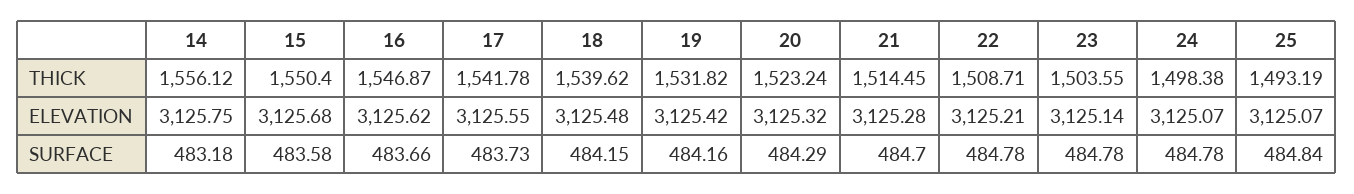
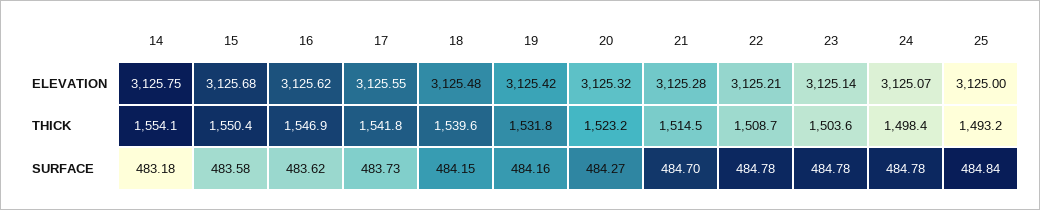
14, THICK: 1556.12 -> 1554.1
25, ELEVATION: 3125.07 -> 3125
16, SURFACE: 483.66 -> 483.62
20, SURFACE: 484.29 -> 484.27

